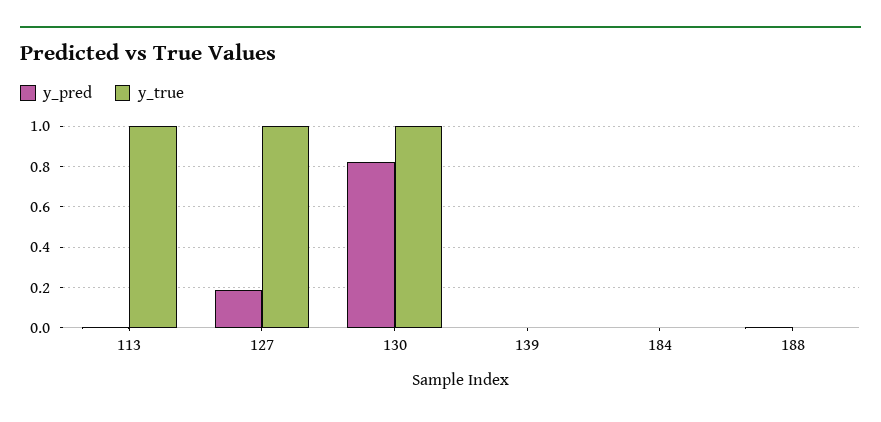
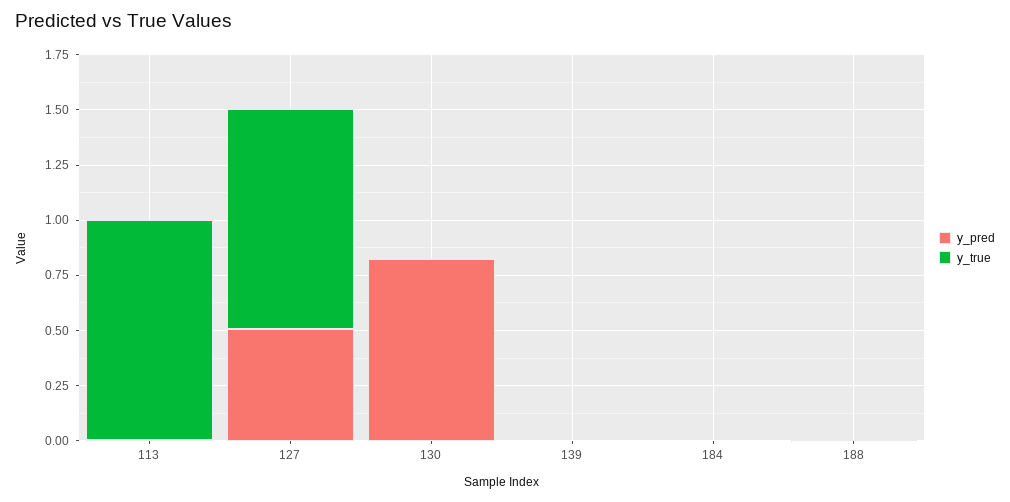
y_pred, 127: 0.2 -> 0.5
y_true, 130: 1 -> 0

